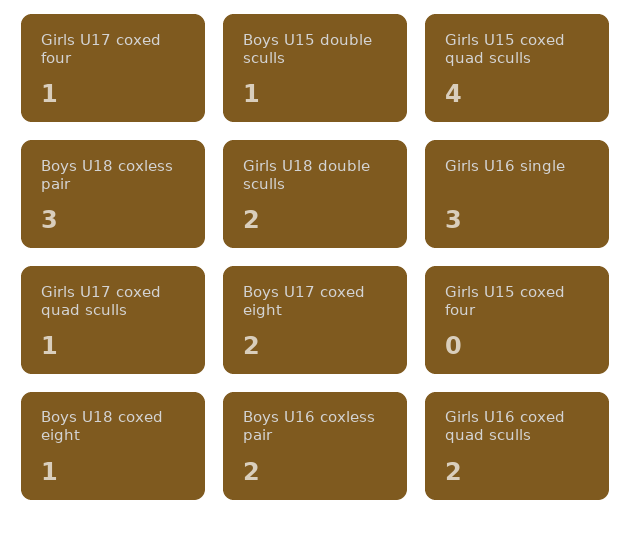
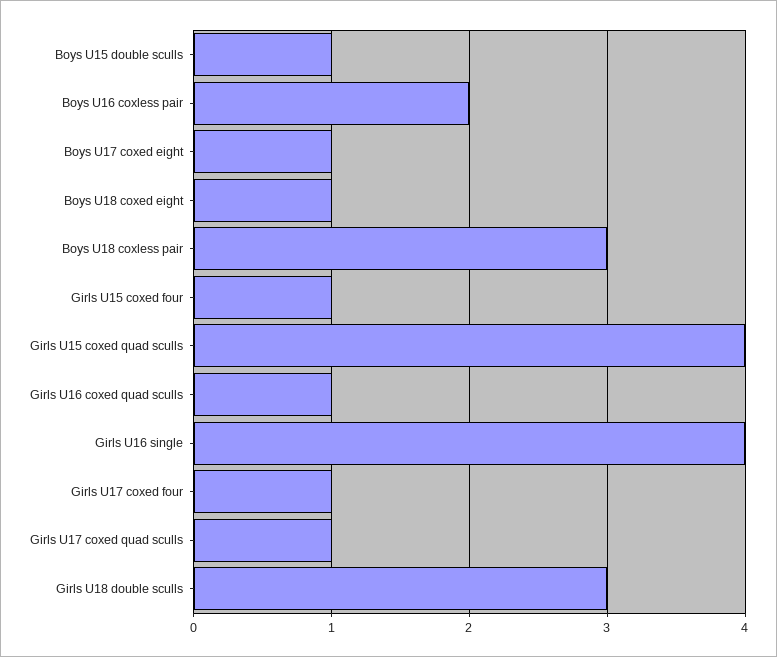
Girls U18 double sculls: 2 -> 3
Girls U16 single: 3 -> 4
Boys U17 coxed eight: 2 -> 1
Girls U15 coxed four: 0 -> 1
Girls U16 coxed quad sculls: 2 -> 1

